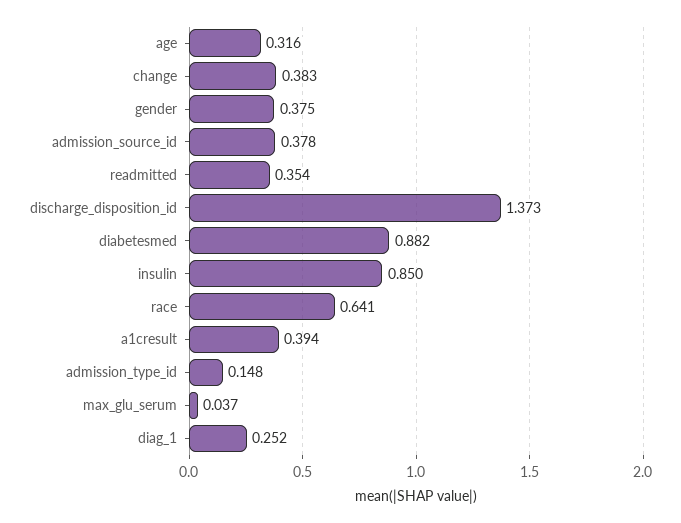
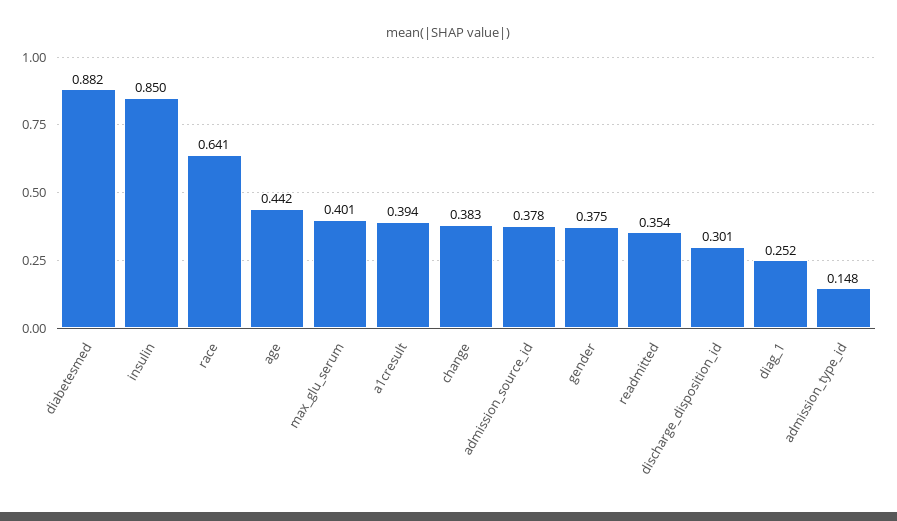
age: 0.316 -> 0.442
discharge_disposition_id: 1.373 -> 0.301
max_glu_serum: 0.037 -> 0.401

